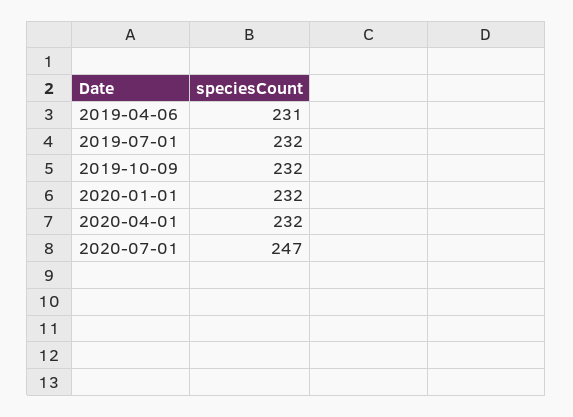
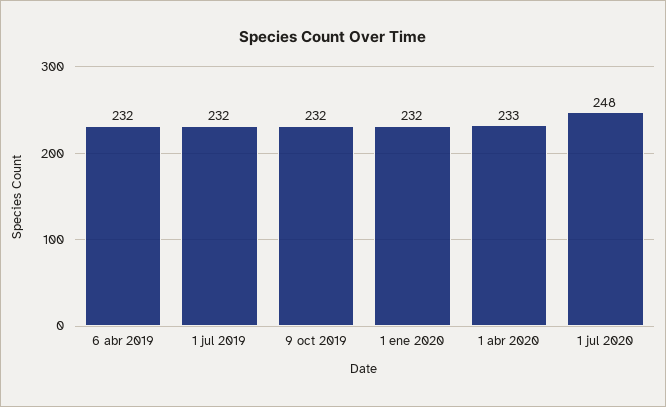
2019-04-06: 231 -> 232
2020-04-01: 232 -> 233
2020-07-01: 247 -> 248

